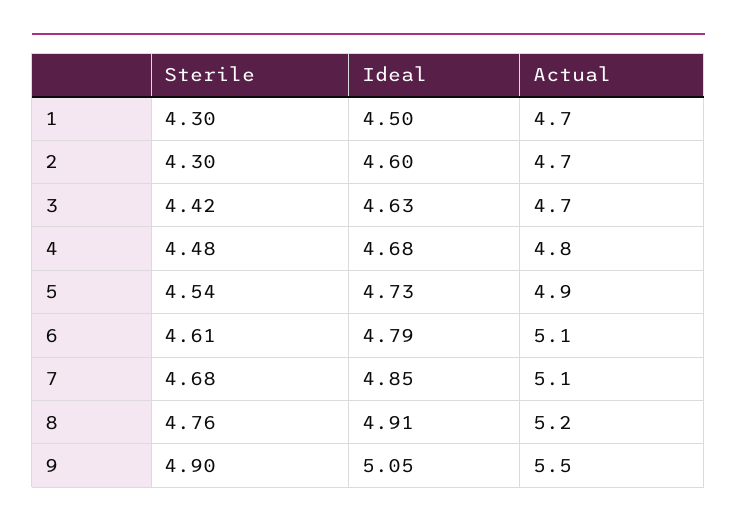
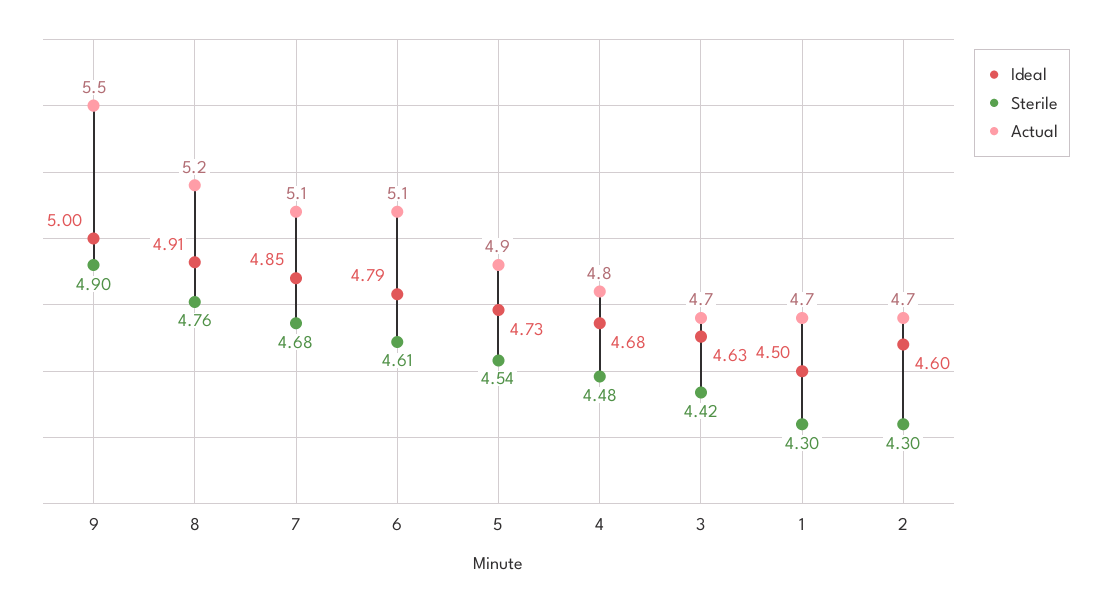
Ideal, 9: 5.05 -> 5

